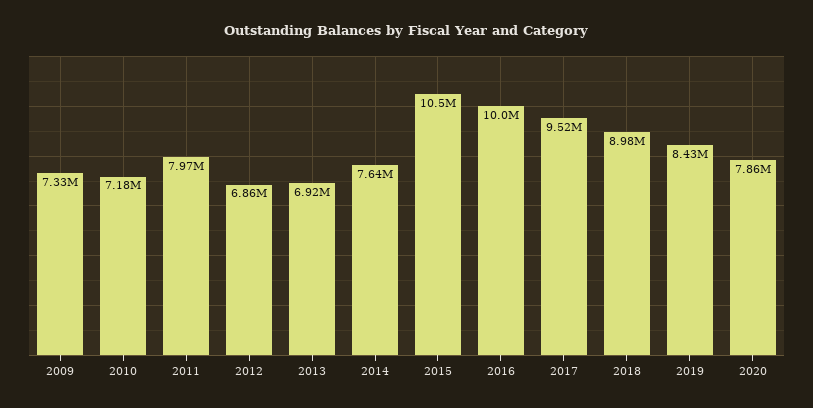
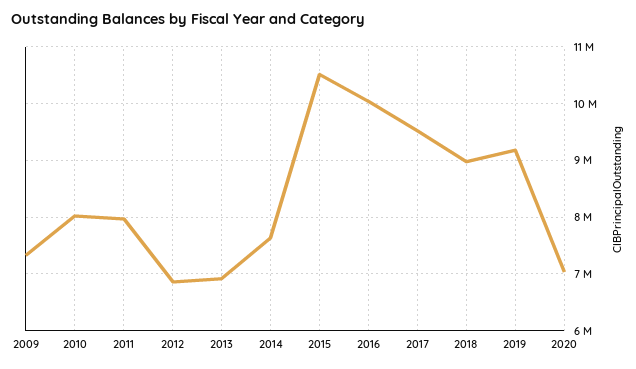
2010: 7180000 -> 8000000
2019: 8430000 -> 9200000
2020: 7860000 -> 7000000

